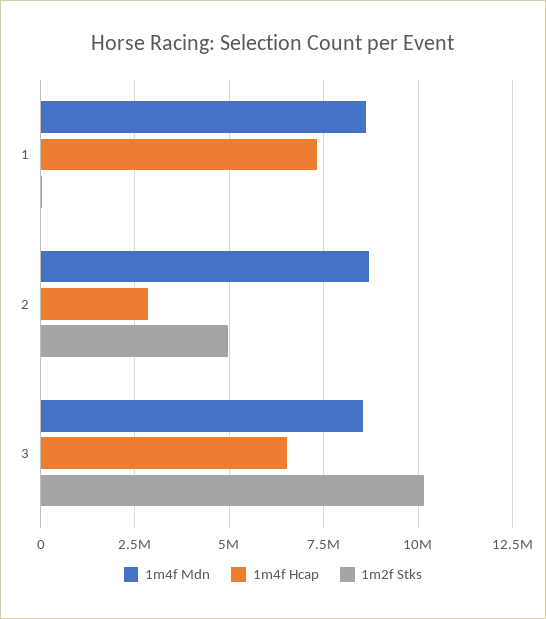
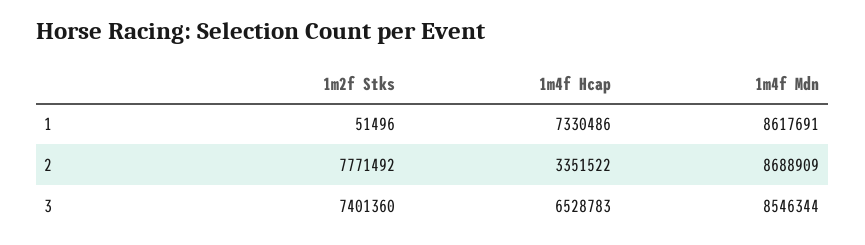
1m4f Hcap, 2: 2750000 -> 3351522
1m2f Stks, 2: 5000000 -> 7771492
1m2f Stks, 3: 10250000 -> 7401360

